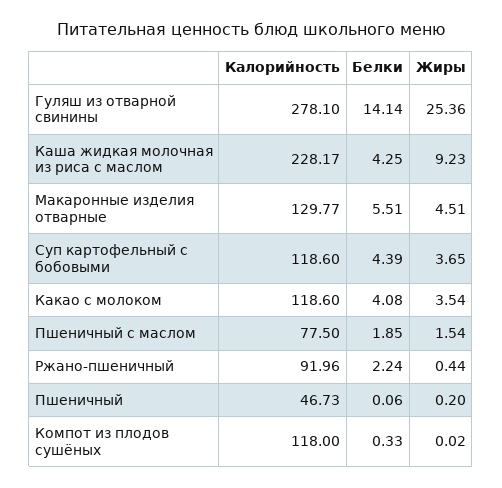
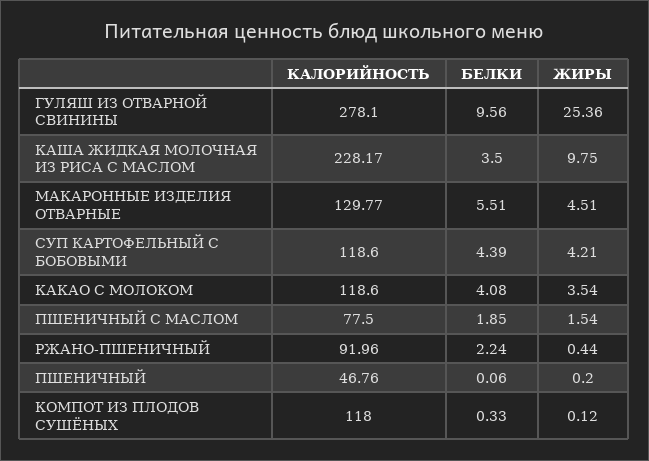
Белки, Гуляш из отварной свинины: 14.14 -> 9.56
Белки, Каша жидкая молочная из риса с маслом: 4.25 -> 3.5
Жиры, Каша жидкая молочная из риса с маслом: 9.23 -> 9.75
Жиры, Суп картофельный с бобовыми: 3.65 -> 4.21
Калорийность, Пшеничный: 46.73 -> 46.76
Жиры, Компот из плодов сушёных: 0.02 -> 0.12

